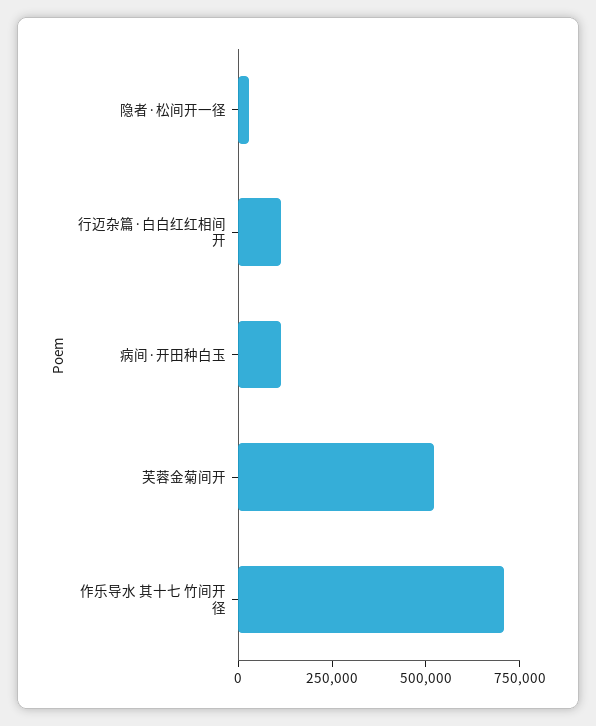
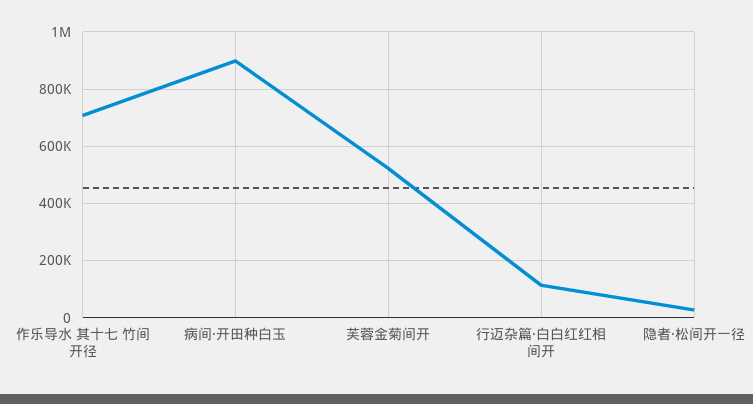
病间·开田种白玉: 100000 -> 900000

